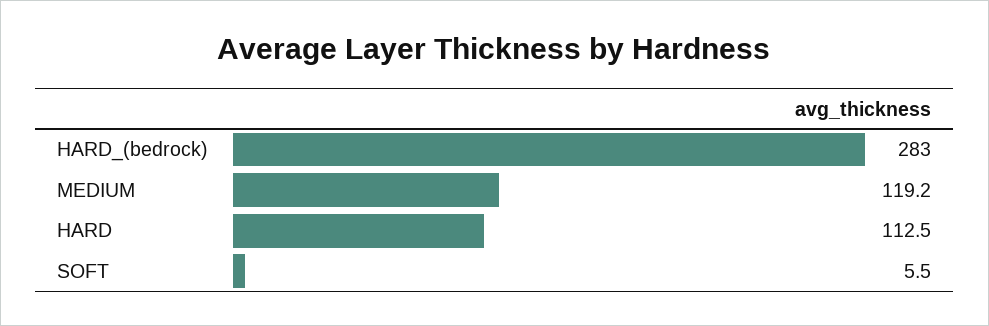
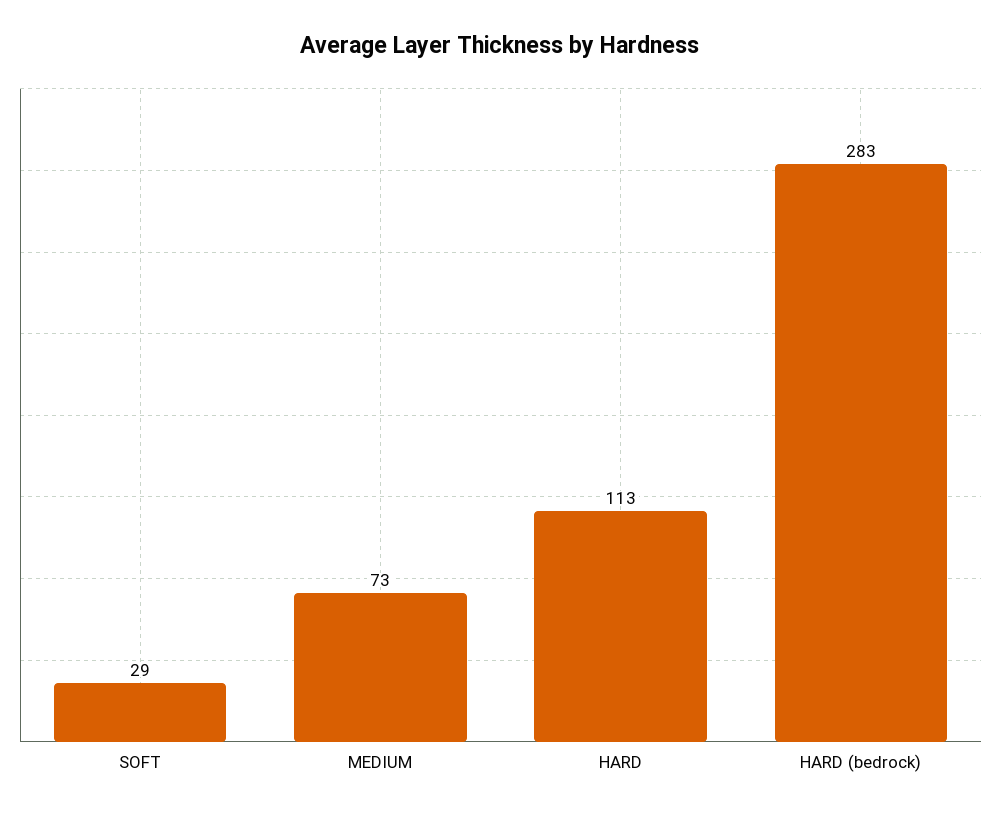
MEDIUM: 119.2 -> 73
SOFT: 5.5 -> 29

